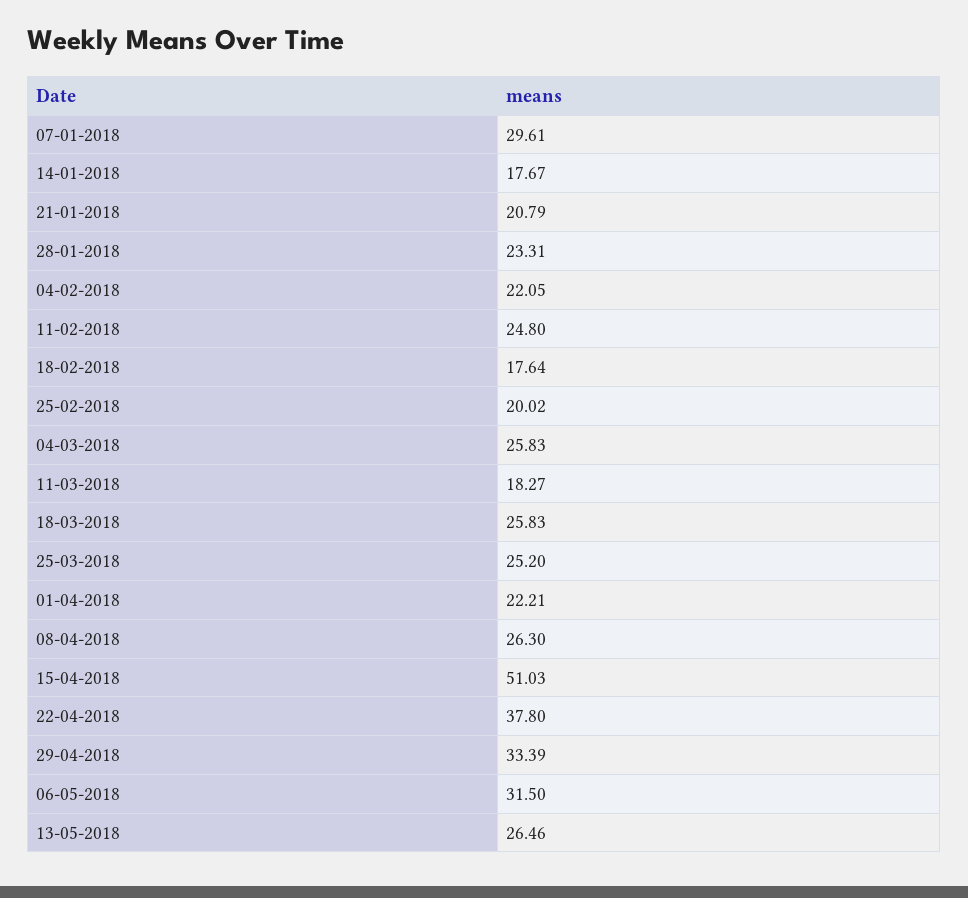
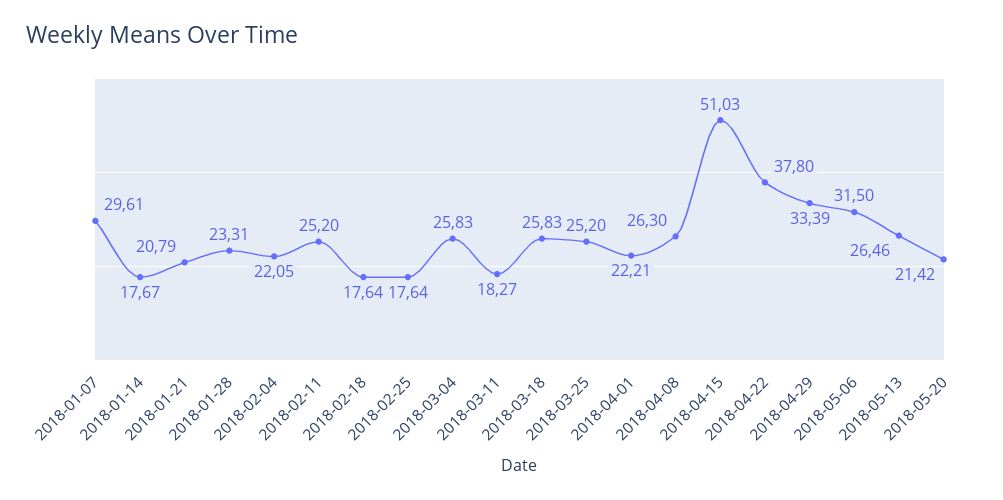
11-02-2018: 24.8 -> 25.2
25-02-2018: 20.02 -> 17.64
2018-05-20: none -> 21.42

